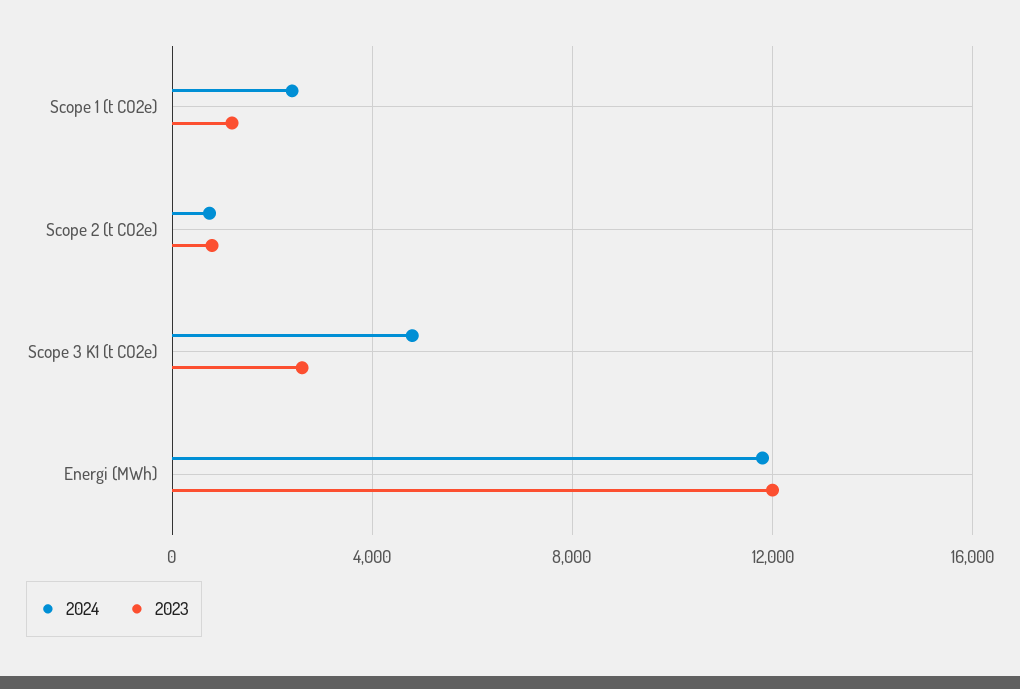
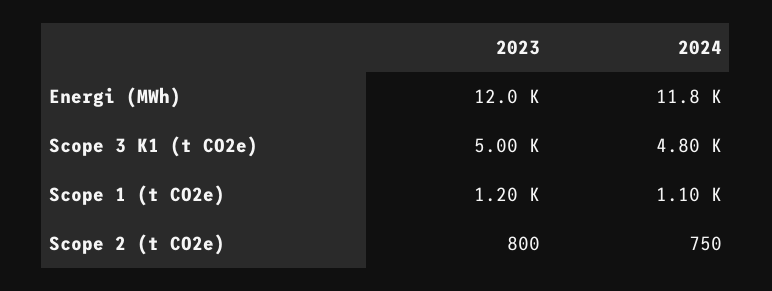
2024, Scope 1 (t CO2e): 2500 -> 1100
2023, Scope 3 K1 (t CO2e): 2500 -> 5000

